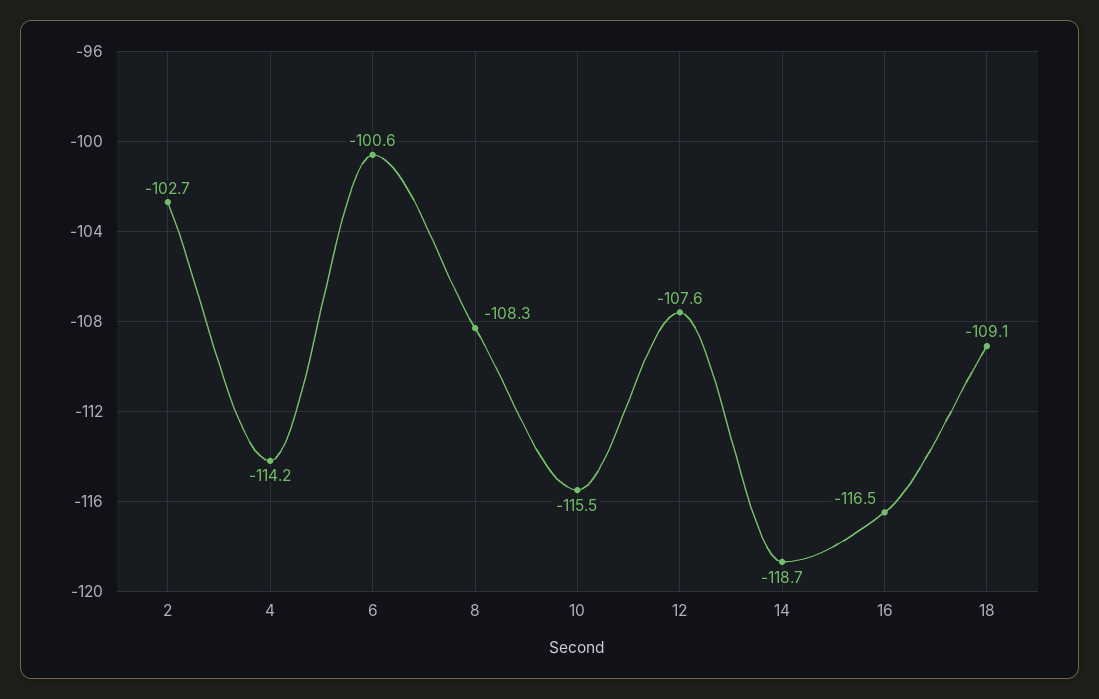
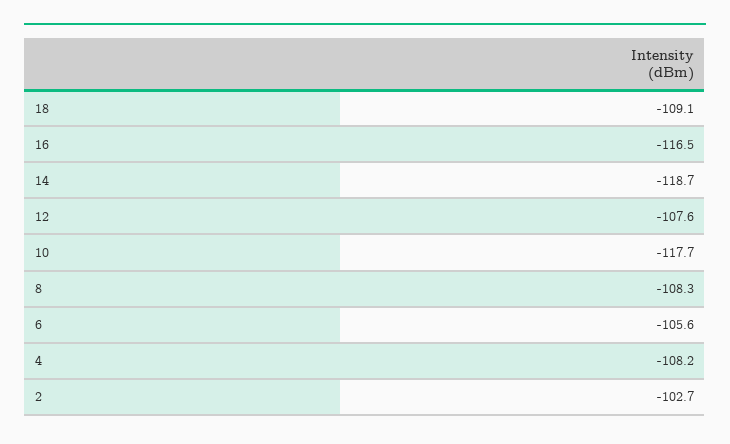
4: -114.2 -> -108.2
6: -100.6 -> -105.6
10: -115.5 -> -117.7

